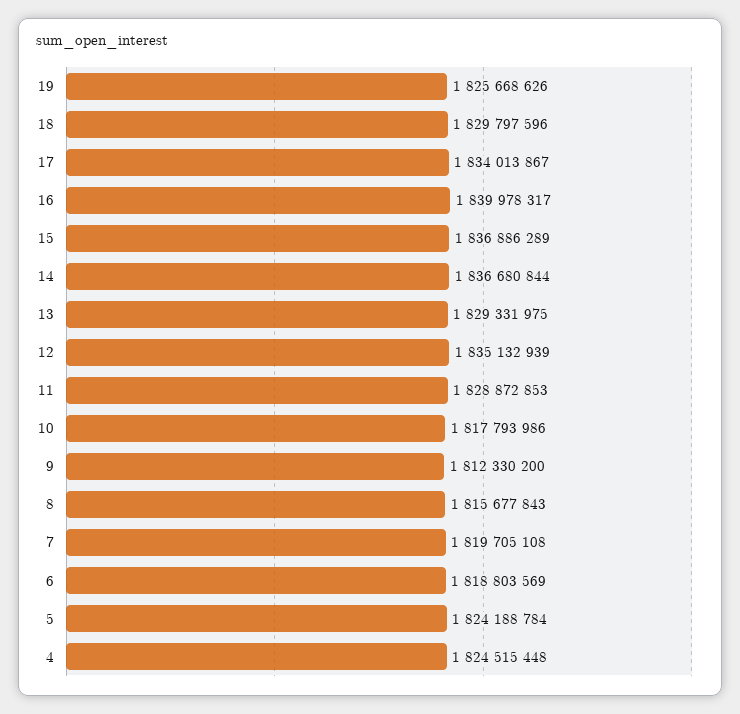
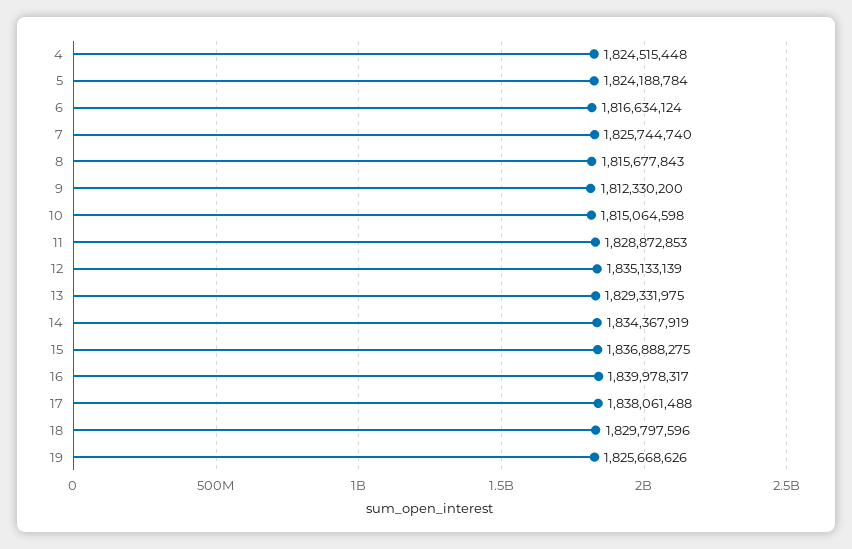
17: 1834013867 -> 1838061488
15: 1836886289 -> 1836888275
14: 1836680844 -> 1834367919
12: 1835132939 -> 1835133139
10: 1817793986 -> 1815064598
7: 1819705108 -> 1825744740
6: 1818803569 -> 1816634124

